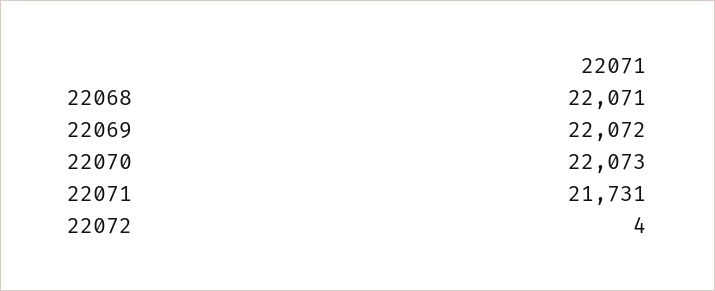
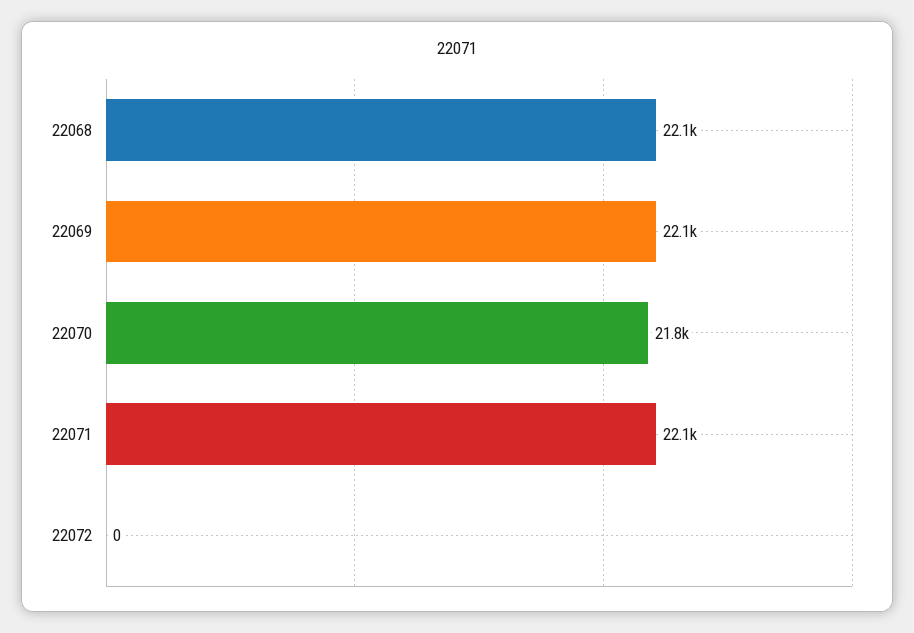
22070: 22073 -> 21800
22071: 21731 -> 22100
22072: 4 -> 0

